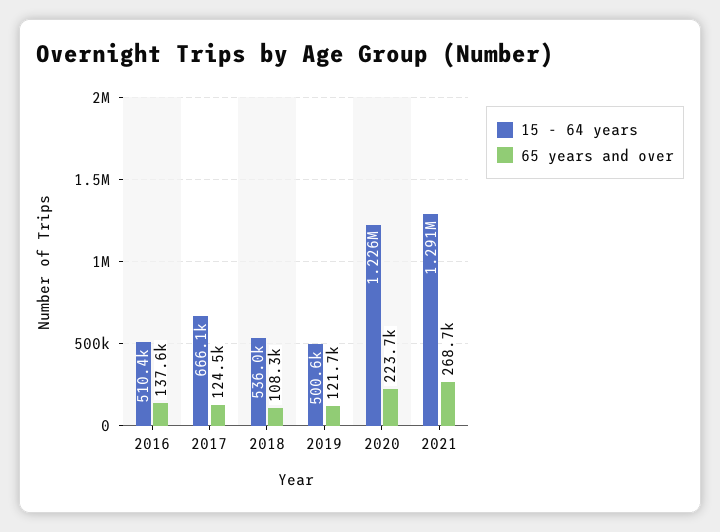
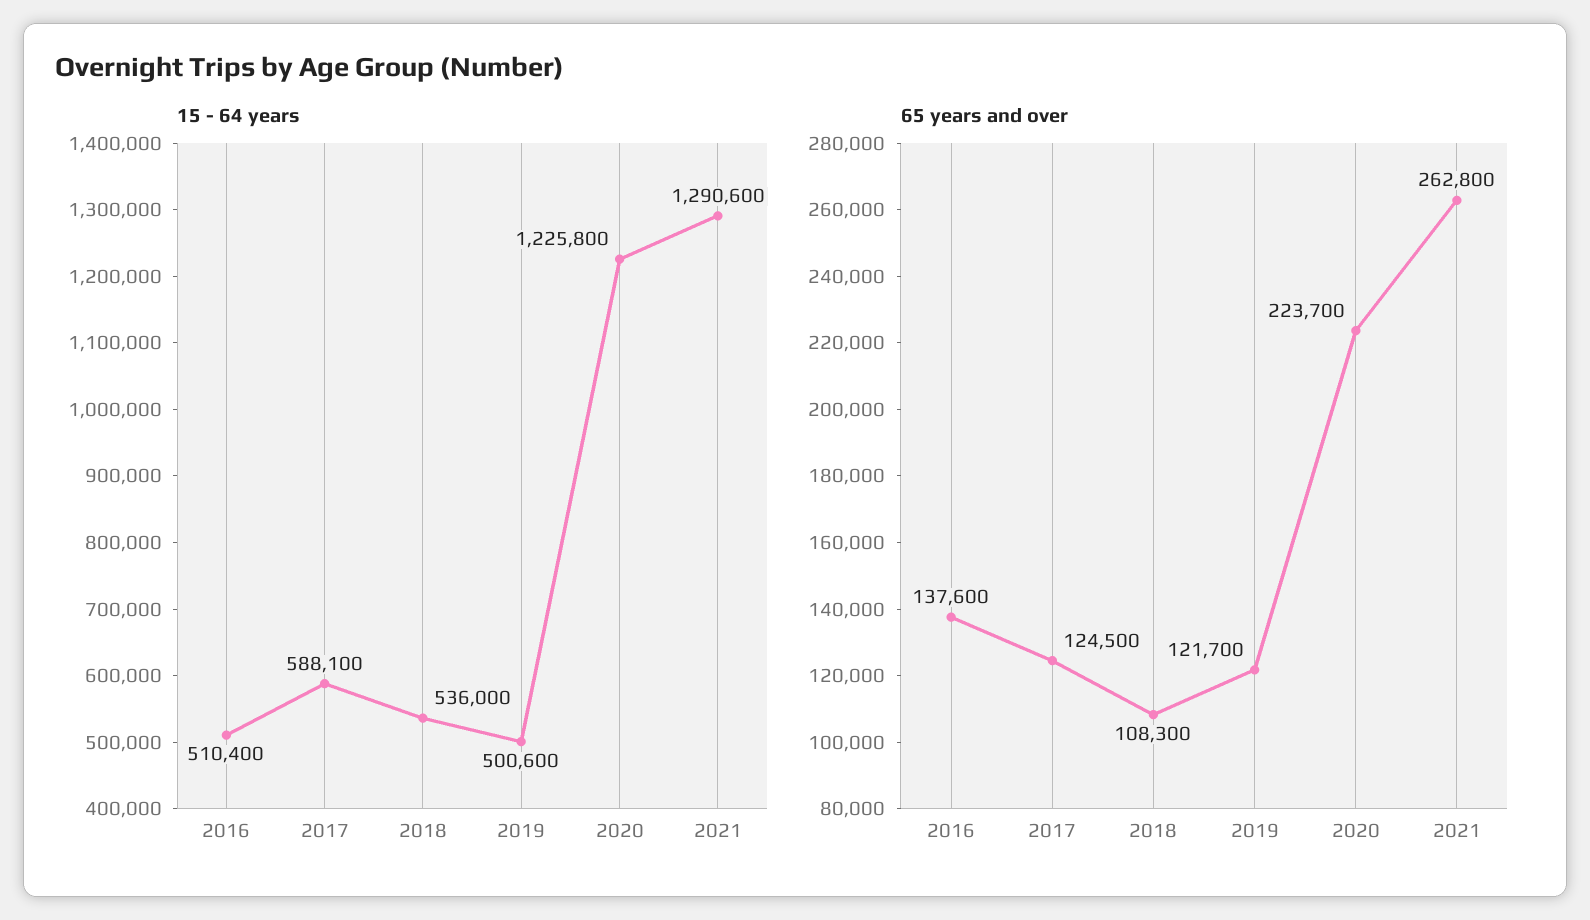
15 - 64 years, 2017: 666100 -> 588100
65 years and over, 2021: 268700 -> 262800

